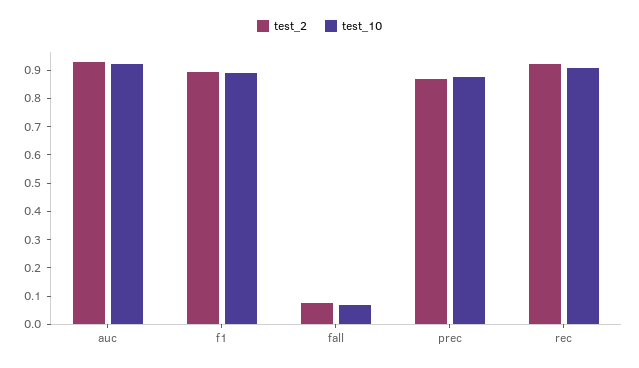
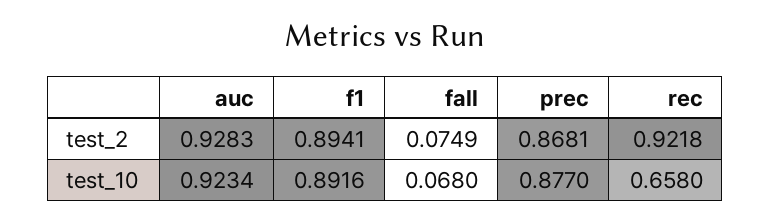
test_10, rec: 0.9 -> 0.658

